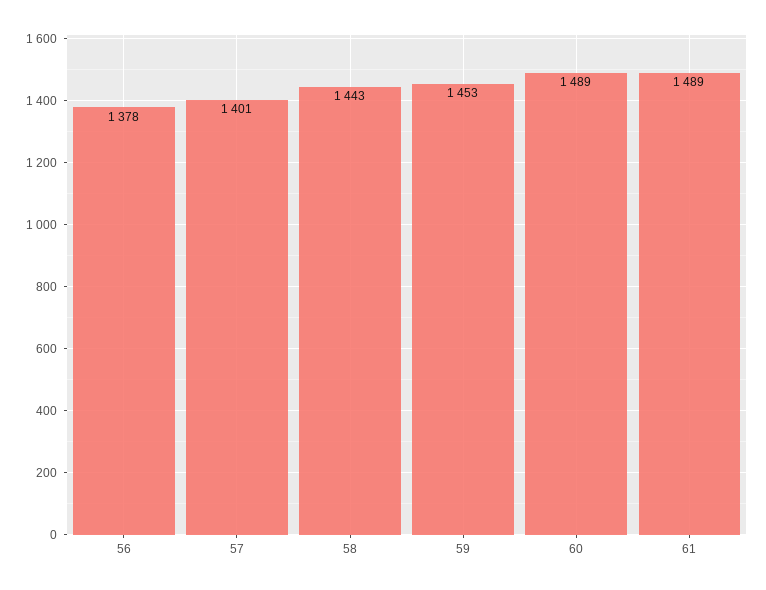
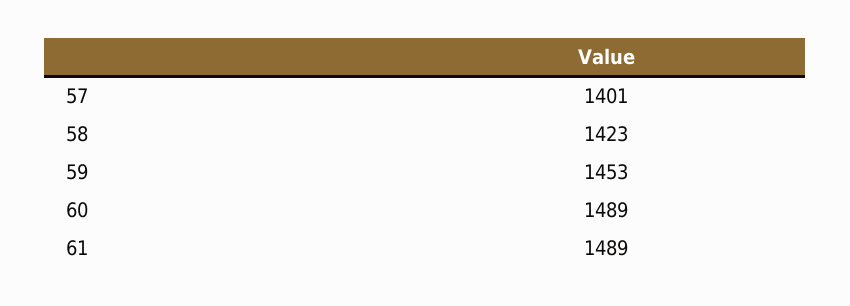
56: 1378 -> none
58: 1443 -> 1423

